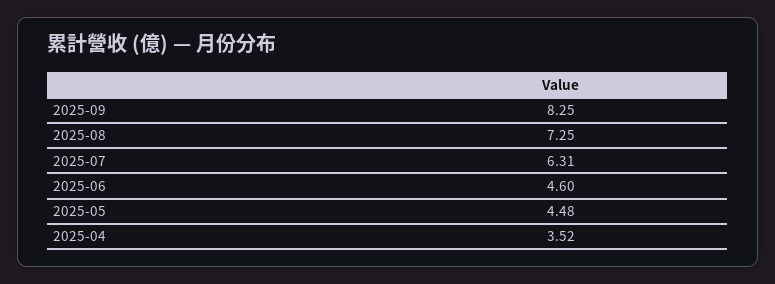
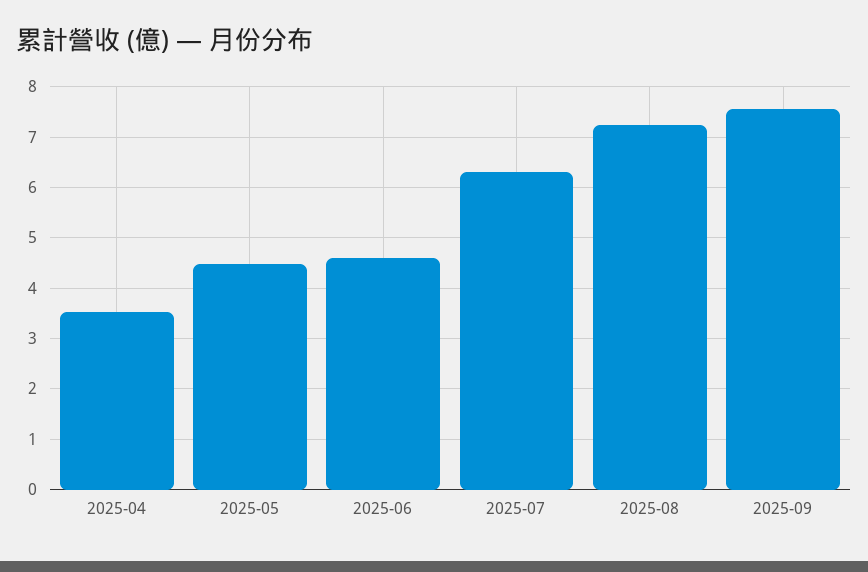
2025-09: 8.25 -> 7.6

